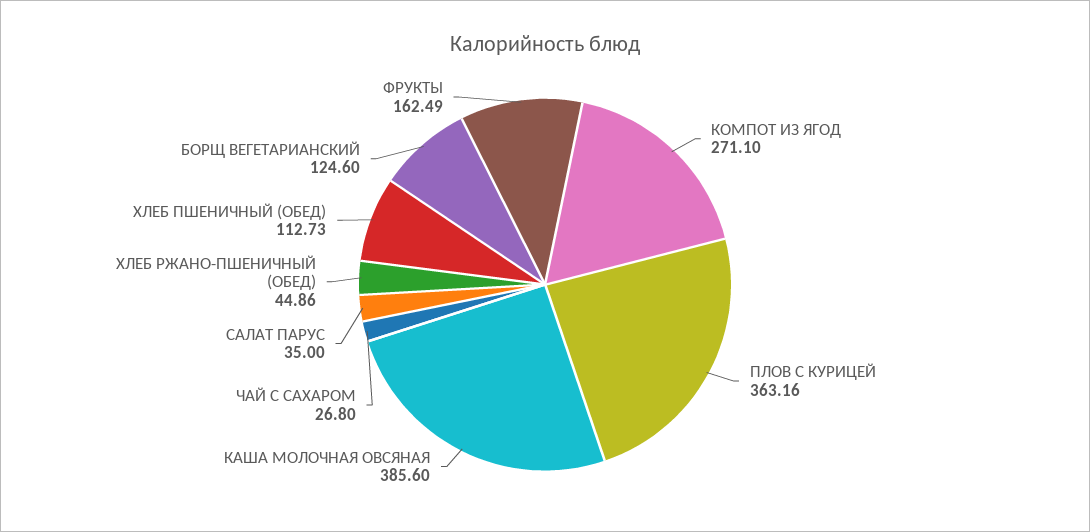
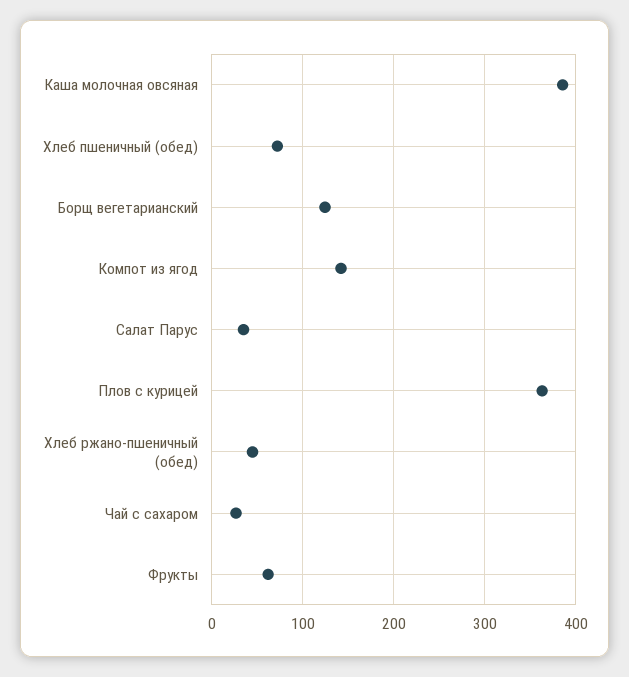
КОМПОТ ИЗ ЯГОД: 271.1 -> 140
ХЛЕБ ПШЕНИЧНЫЙ (ОБЕД): 112.73 -> 70
ФРУКТЫ: 162.49 -> 60

